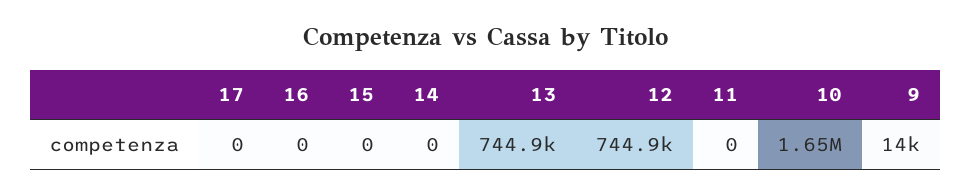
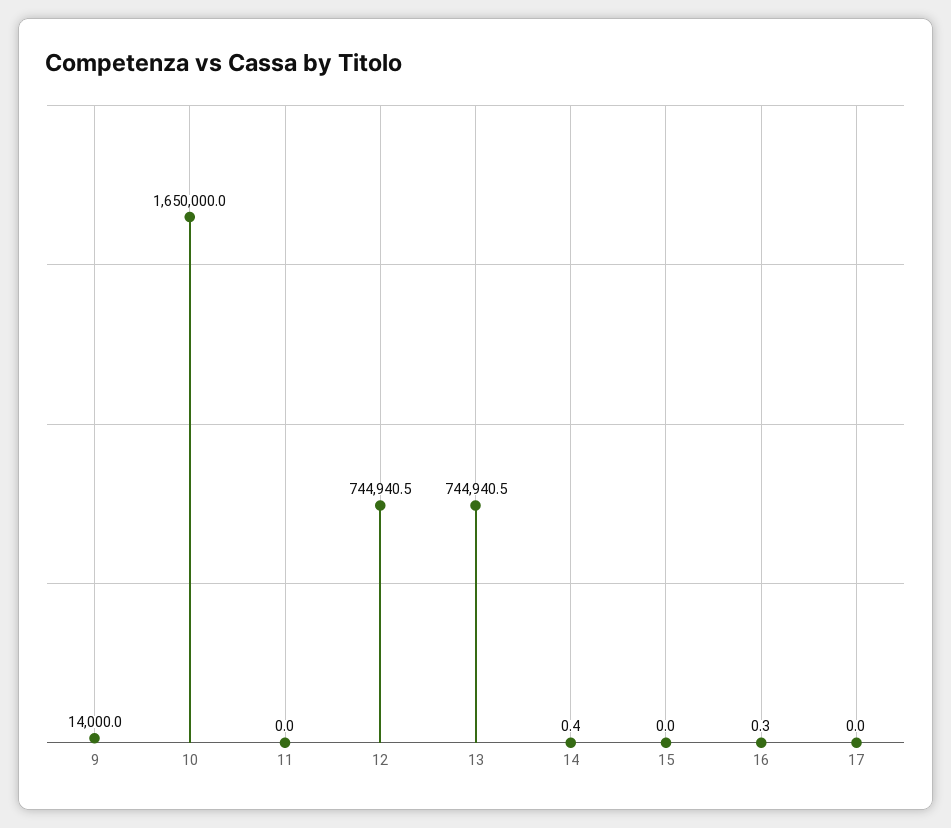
16: 0 -> 0.3
14: 0 -> 0.4

